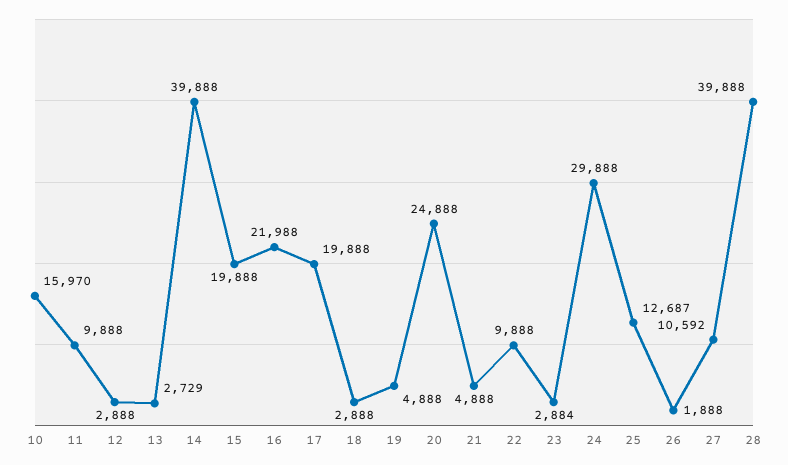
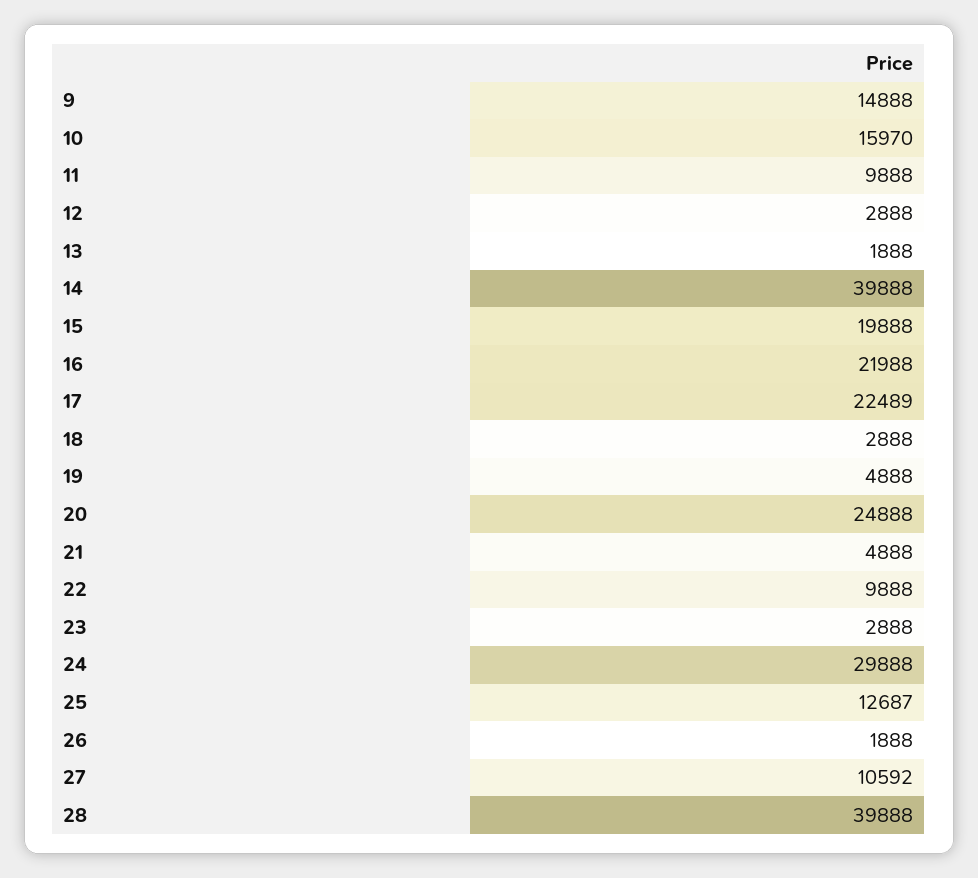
13: 2729 -> 1888
17: 19888 -> 22489
23: 2884 -> 2888
9: none -> 14888

